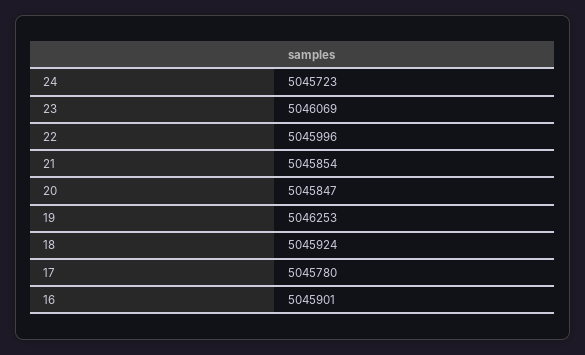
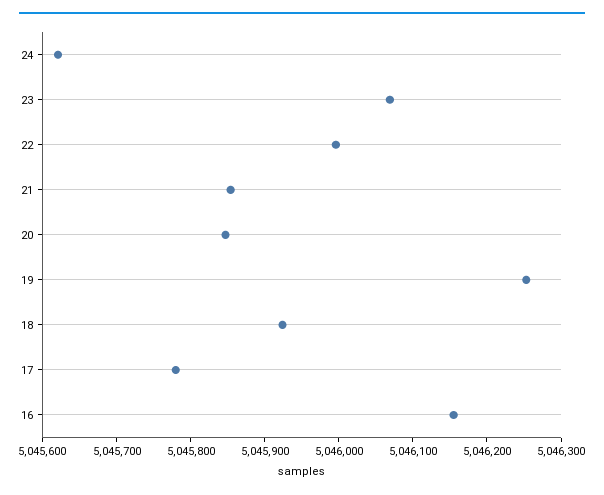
24: 5045723 -> 5045620
16: 5045901 -> 5046160

